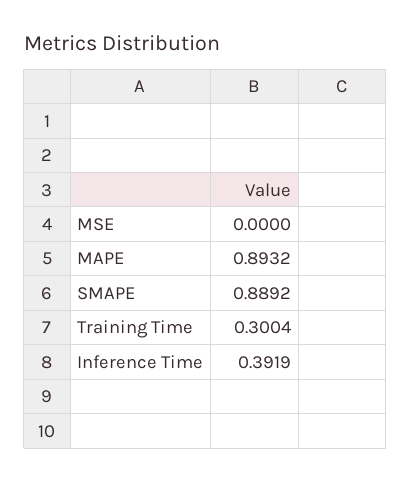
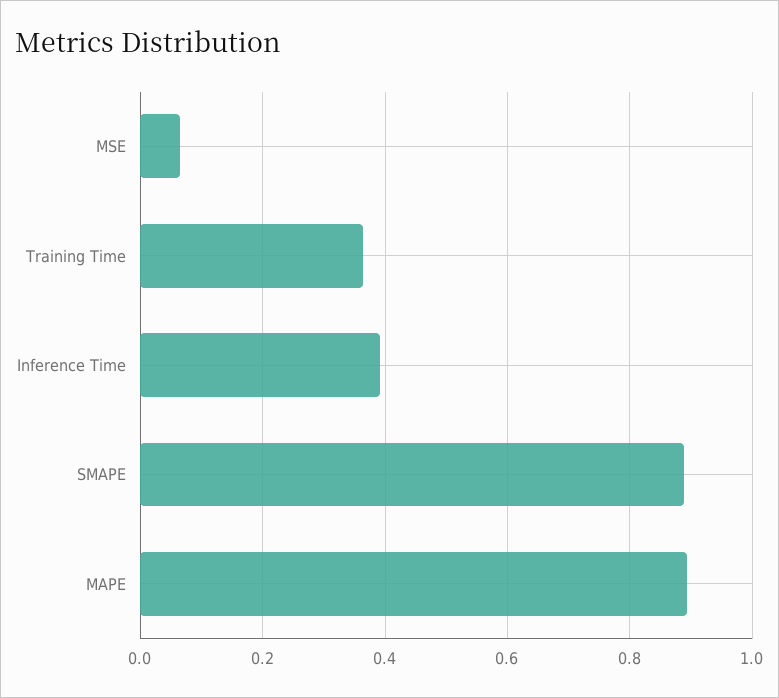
MSE: 0 -> 0.06
Training Time: 0.3004 -> 0.36

